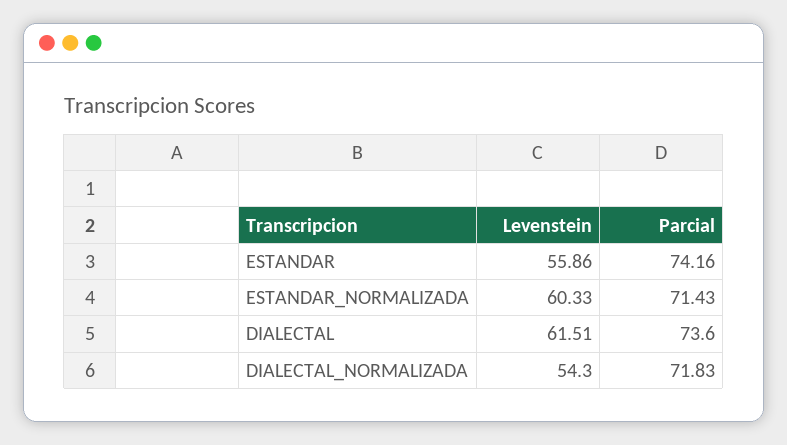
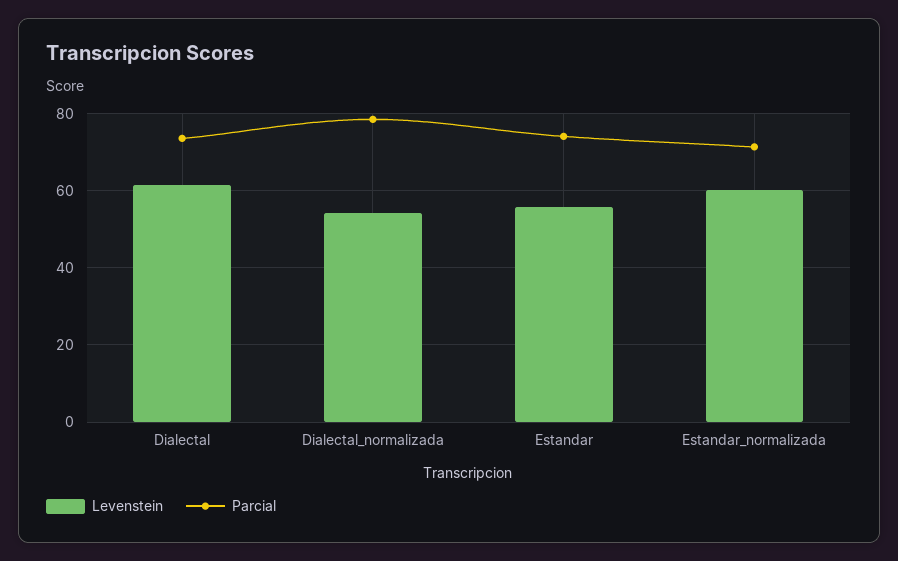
Parcial, DIALECTAL_NORMALIZADA: 71.83 -> 78

